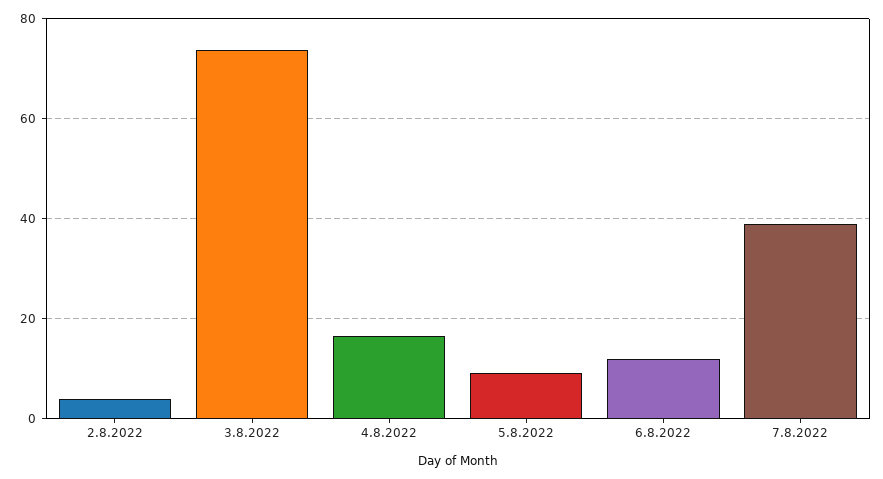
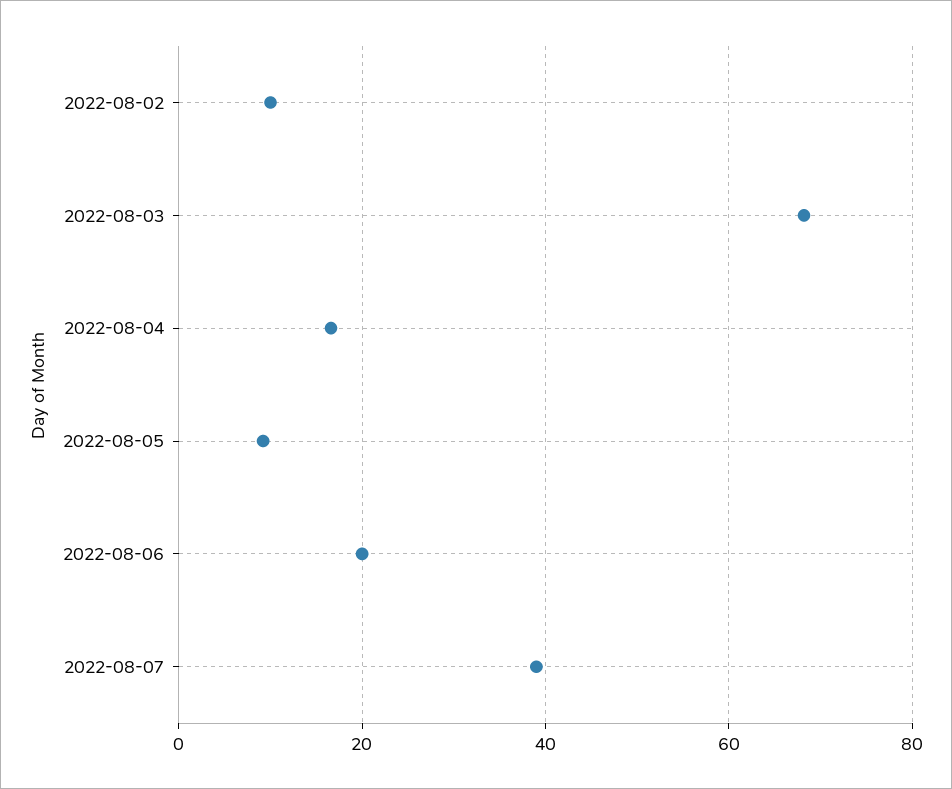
2.8.2022: 4 -> 10
3.8.2022: 74 -> 68
6.8.2022: 12 -> 20

